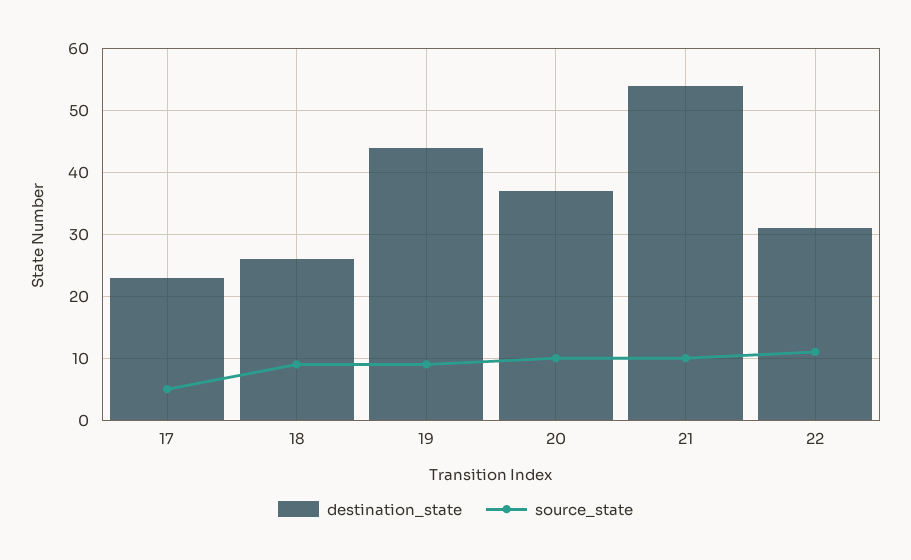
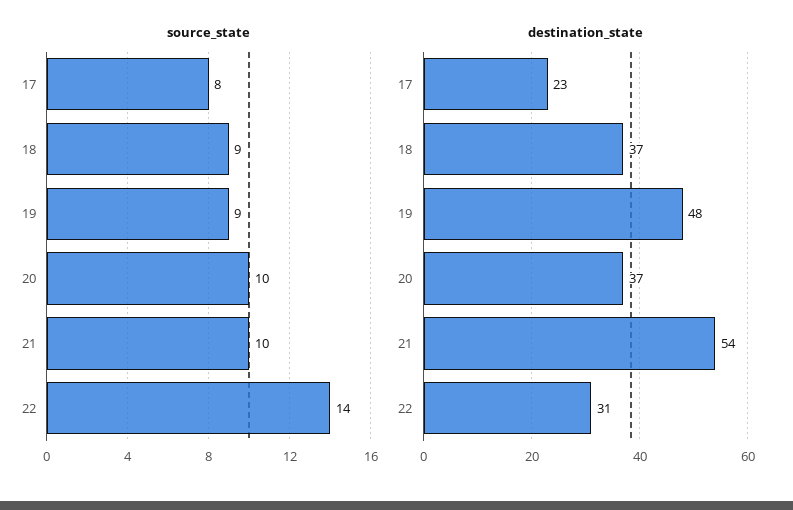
source_state, 17: 5 -> 8
destination_state, 18: 26 -> 37
destination_state, 19: 44 -> 48
source_state, 22: 11 -> 14

